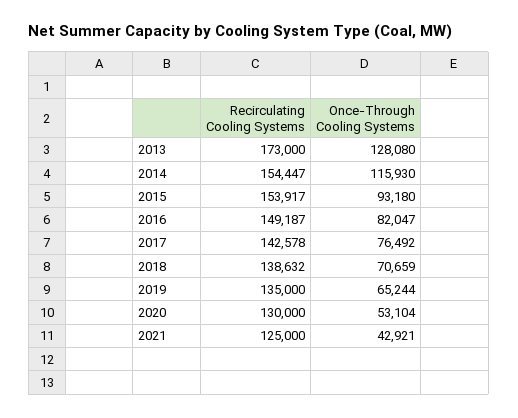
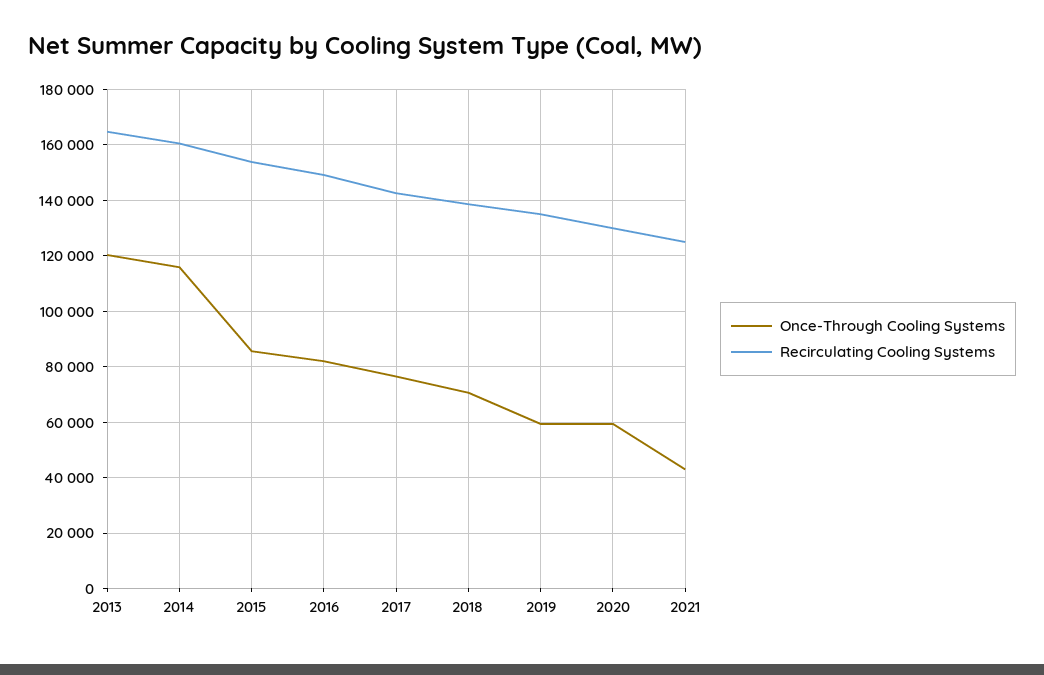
Recirculating Cooling Systems, 2013: 173000 -> 165000
Once-Through Cooling Systems, 2013: 128080 -> 120000
Recirculating Cooling Systems, 2014: 154447 -> 160000
Once-Through Cooling Systems, 2015: 93180 -> 85000
Once-Through Cooling Systems, 2019: 65244 -> 60000
Once-Through Cooling Systems, 2020: 53104 -> 60000

